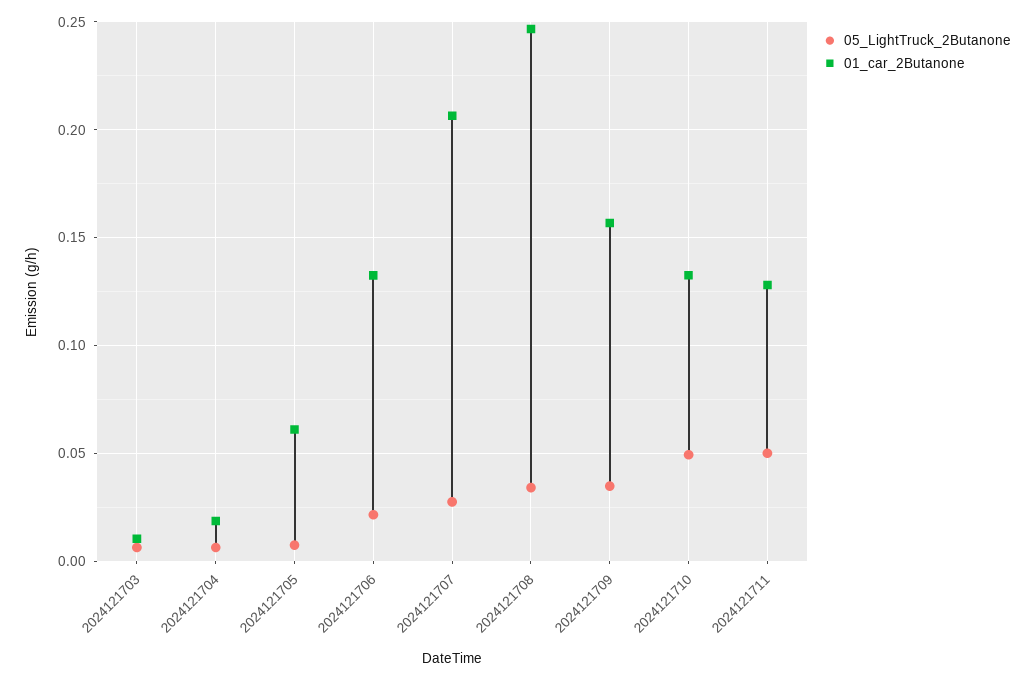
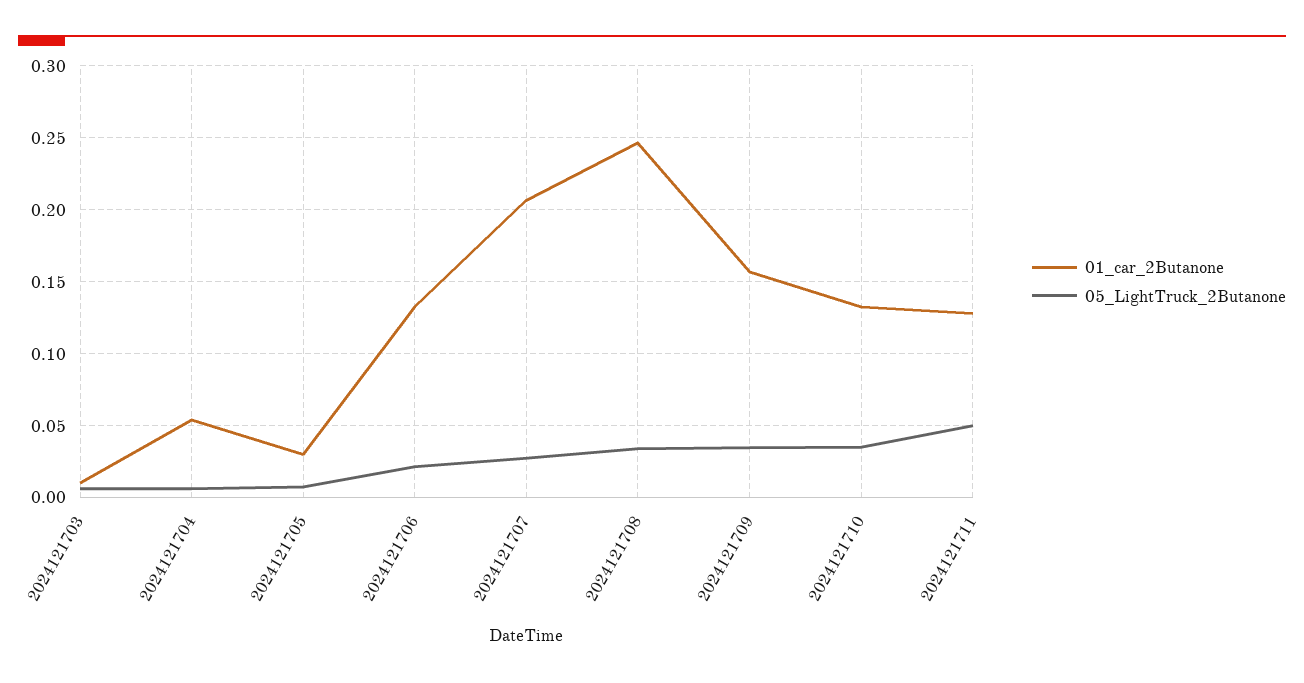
01_car_2Butanone, 2024121704: 0.02 -> 0.055
01_car_2Butanone, 2024121705: 0.06 -> 0.03
05_LightTruck_2Butanone, 2024121710: 0.05 -> 0.035

